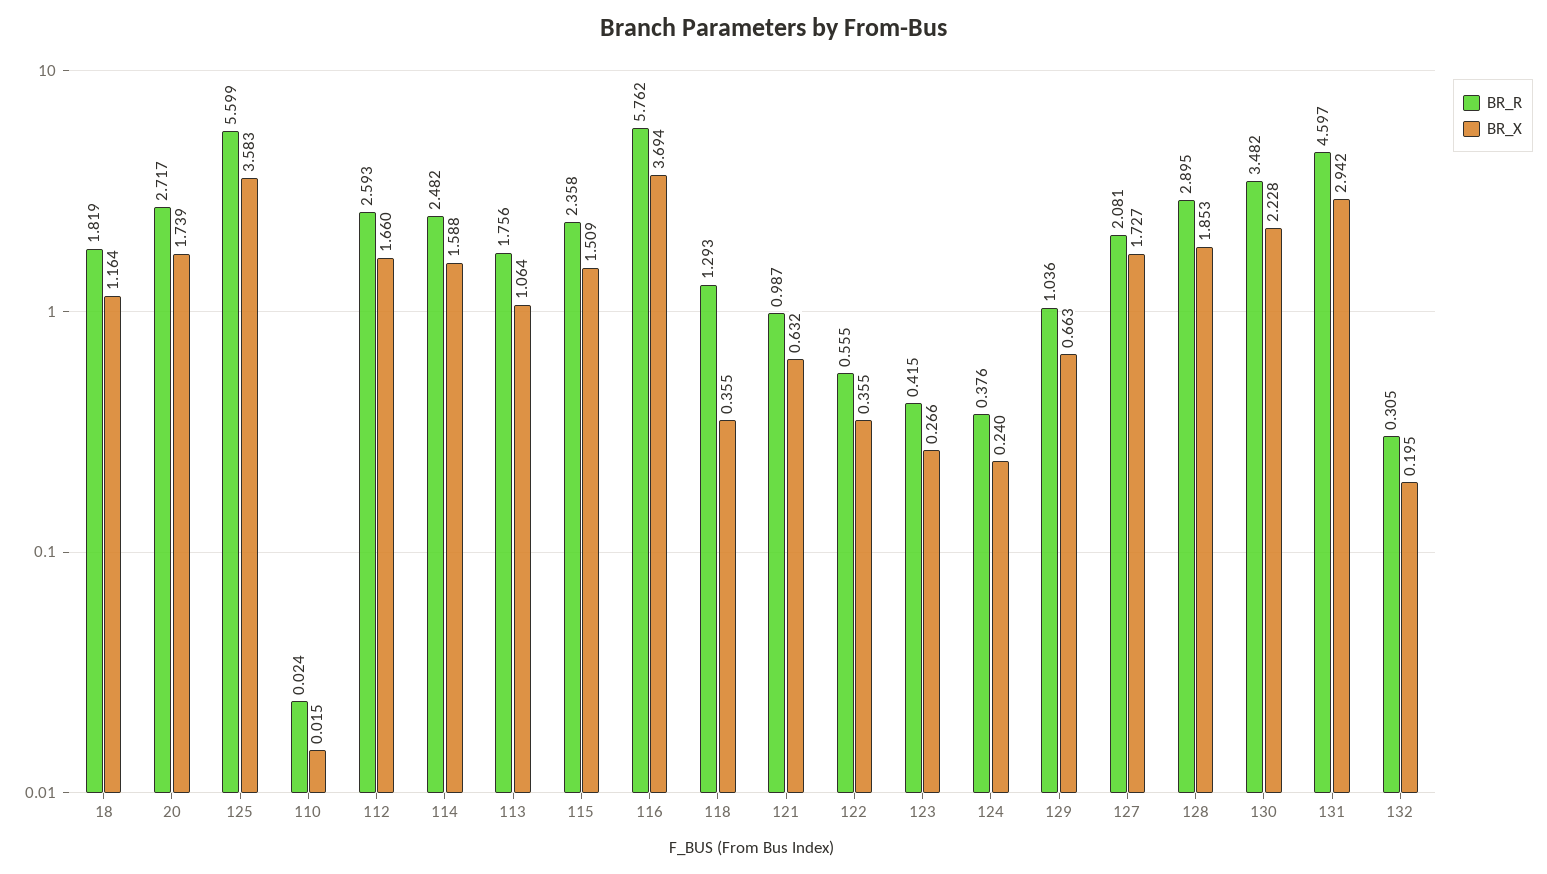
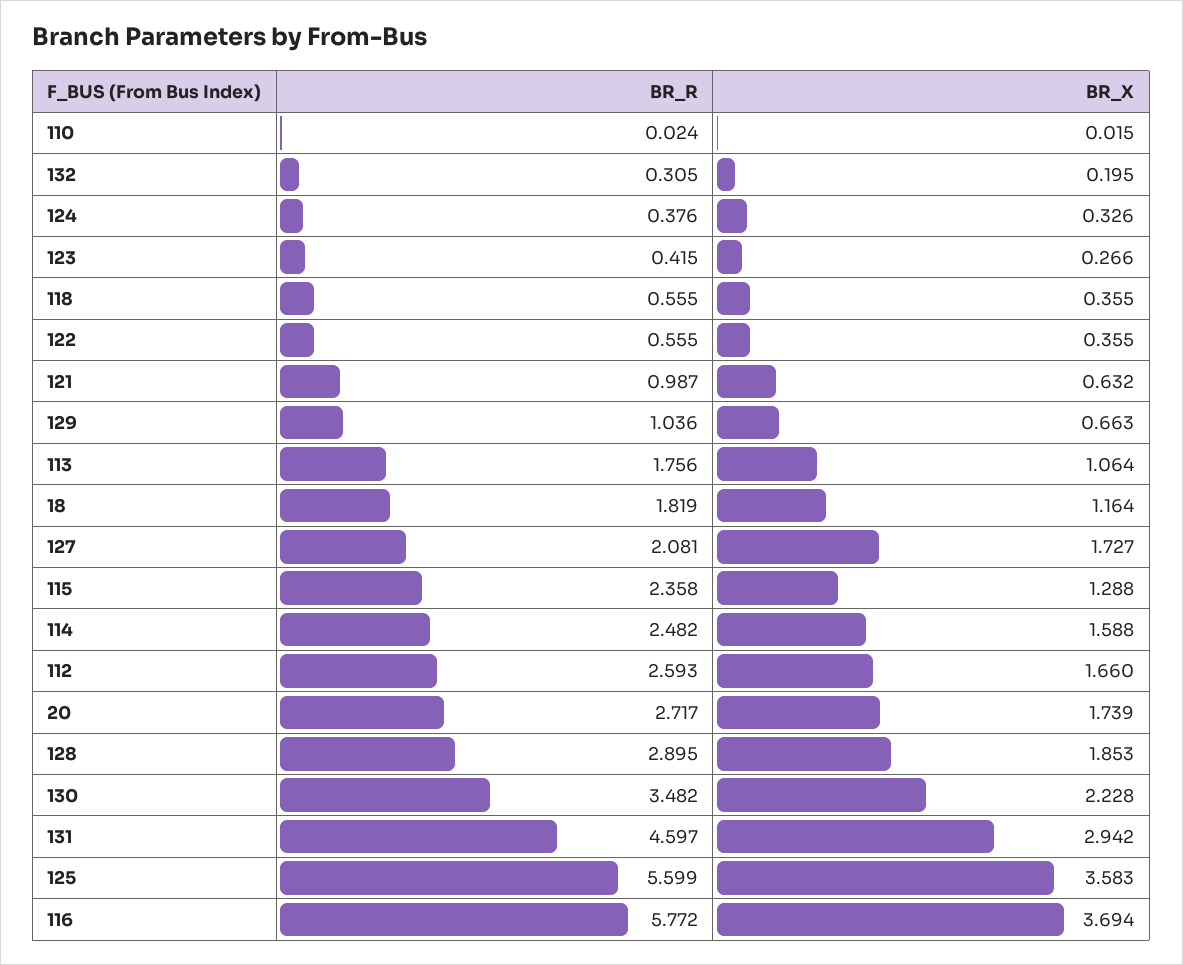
BR_X, 115: 1.509 -> 1.288
BR_R, 116: 5.762 -> 5.772
BR_R, 118: 1.293 -> 0.555
BR_X, 124: 0.24 -> 0.326

